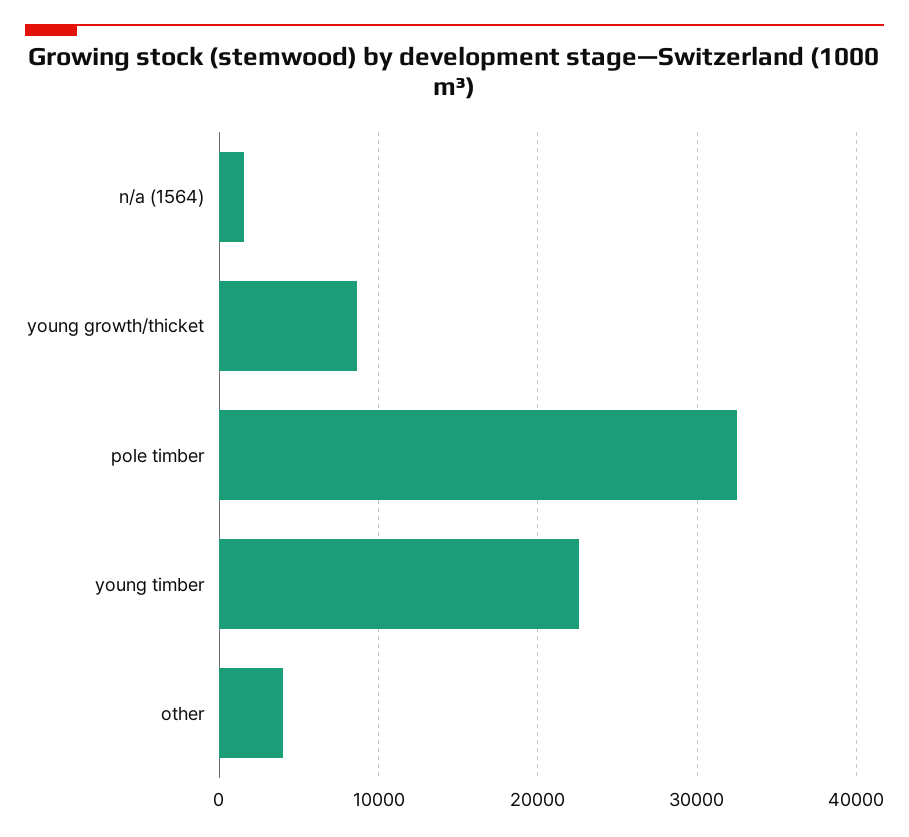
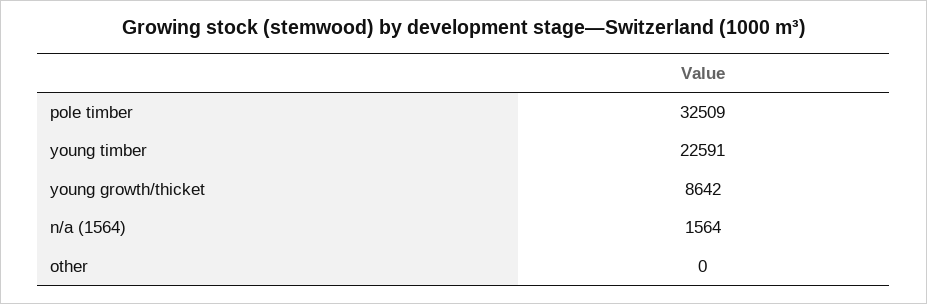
other: 4000 -> 0

